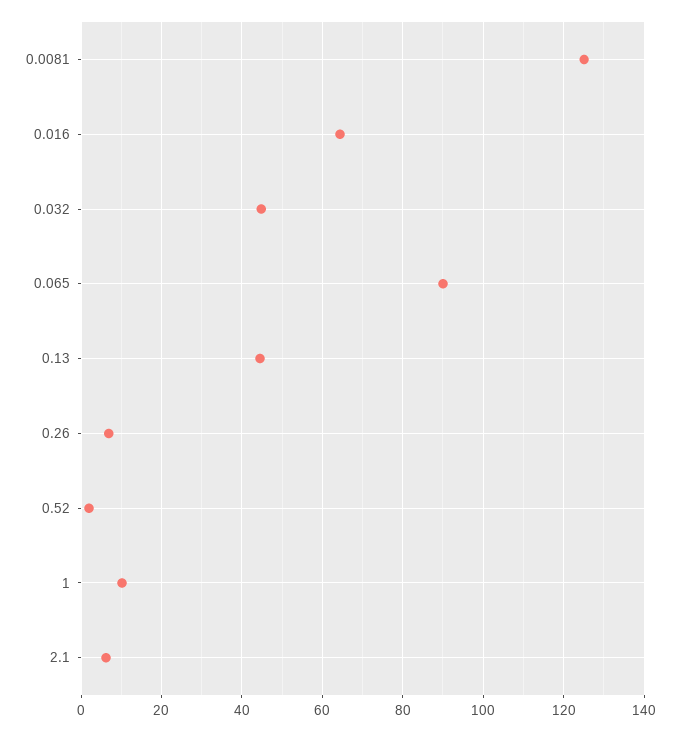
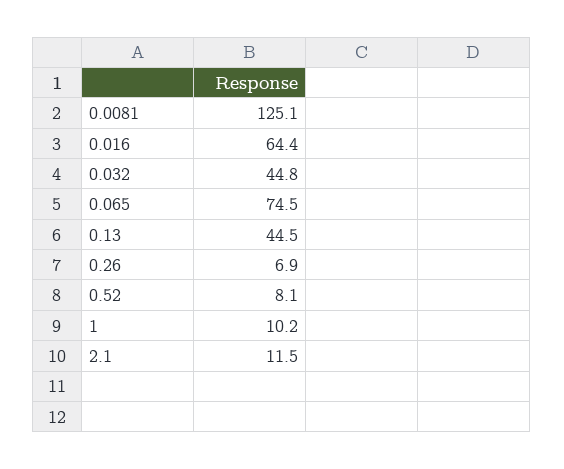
0.065: 90 -> 74.5
0.52: 2 -> 8.1
2.1: 6 -> 11.5

